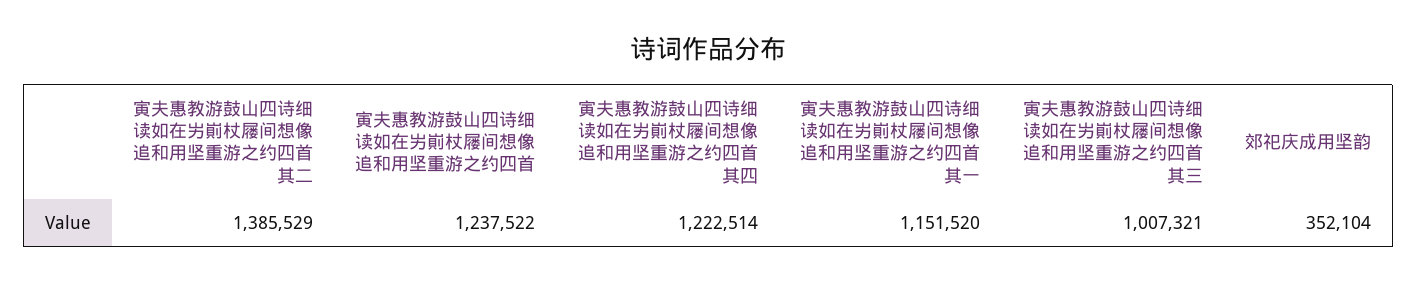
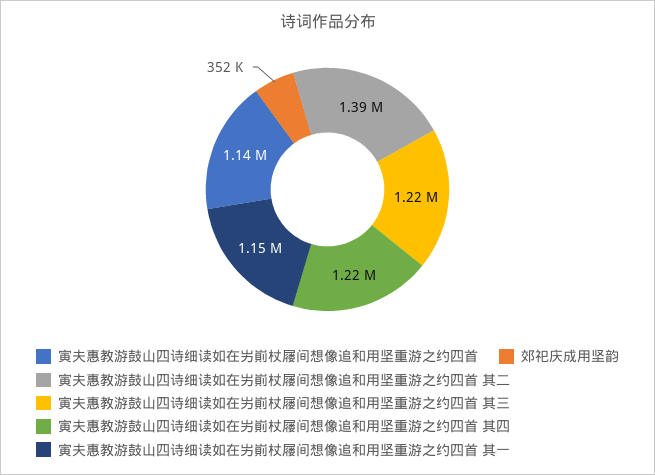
寅夫惠教游鼓山四诗细读如在屴崱杖屦间想像追和用坚重游之约四首: 1237522 -> 1140000
寅夫惠教游鼓山四诗细读如在屴崱杖屦间想像追和用坚重游之约四首 其三: 1007321 -> 1220000

